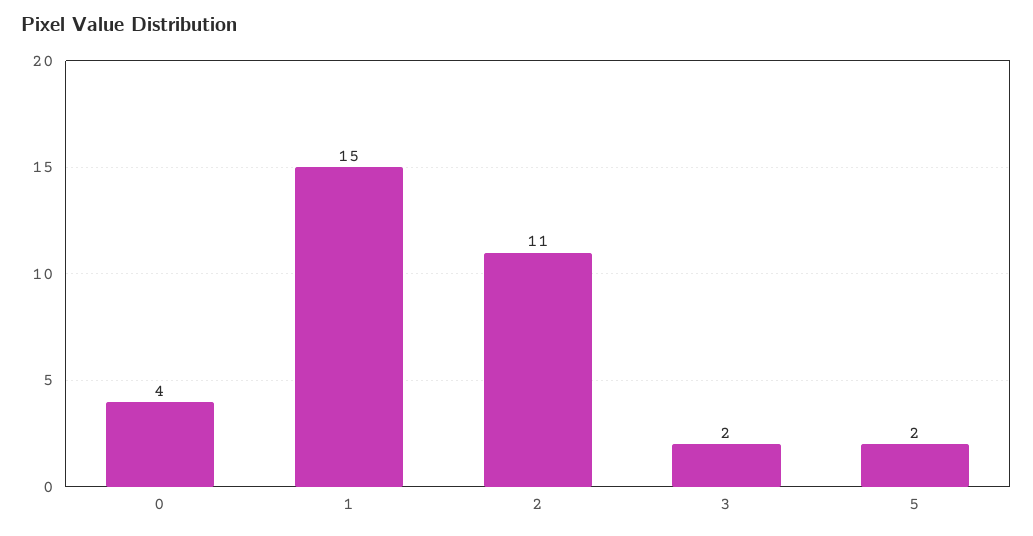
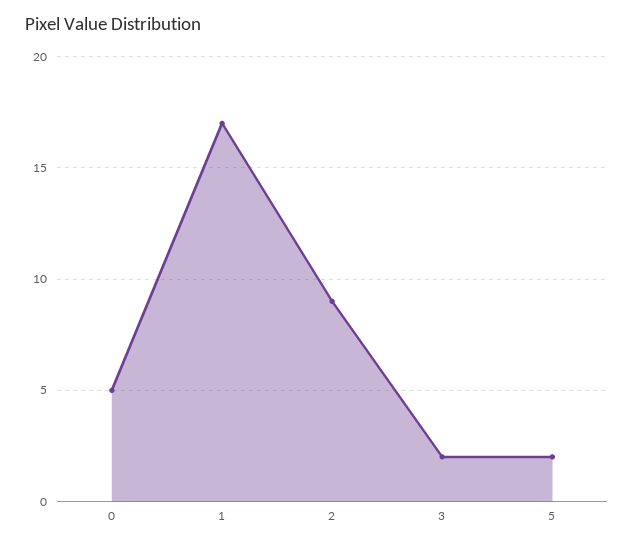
0: 4 -> 5
1: 15 -> 17
2: 11 -> 9

